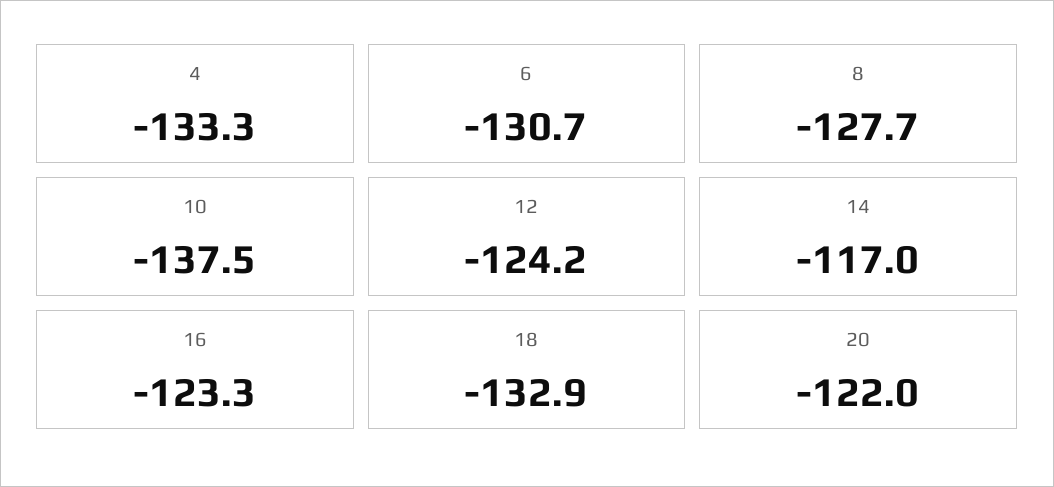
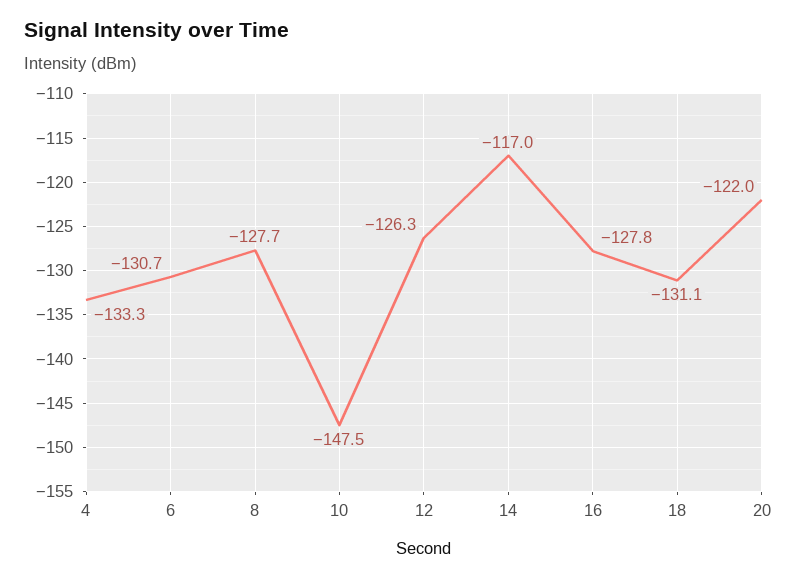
10: -137.5 -> -147.5
12: -124.2 -> -126.3
16: -123.3 -> -127.8
18: -132.9 -> -131.1

